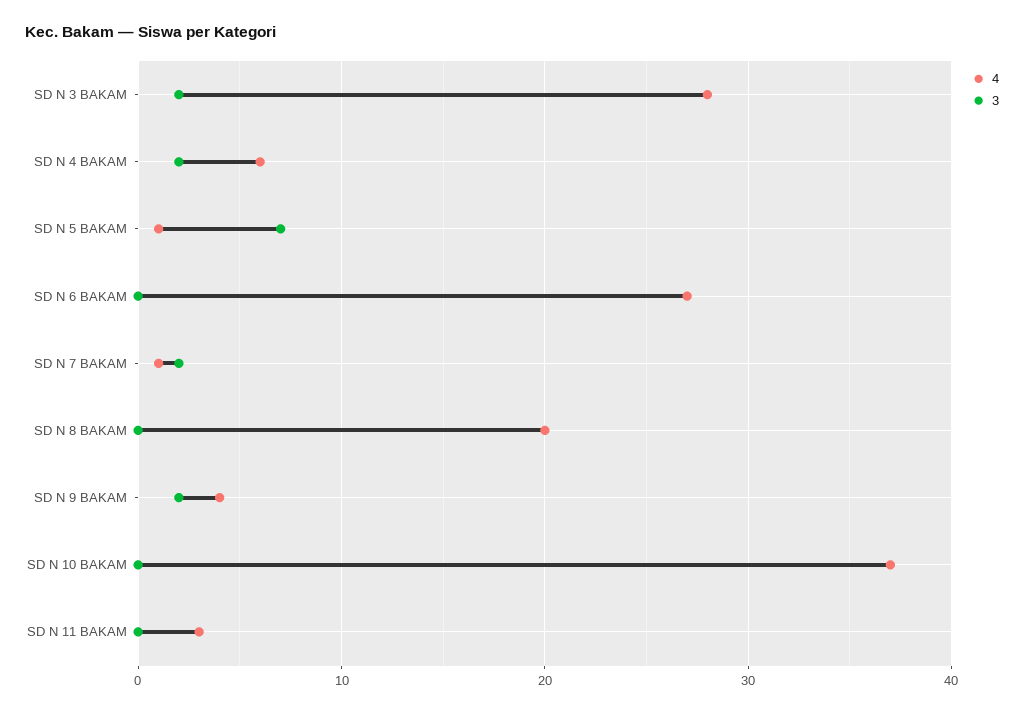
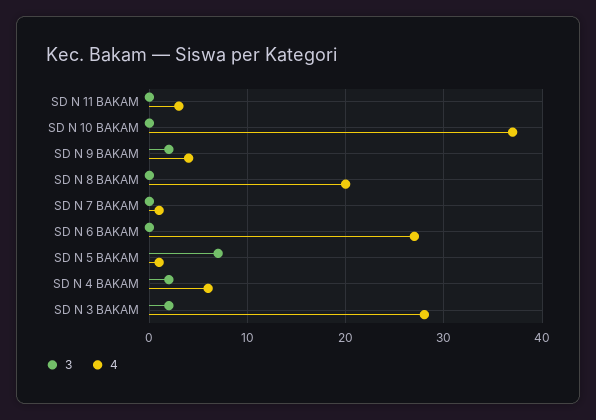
3, SD N 7 BAKAM: 2 -> 0

